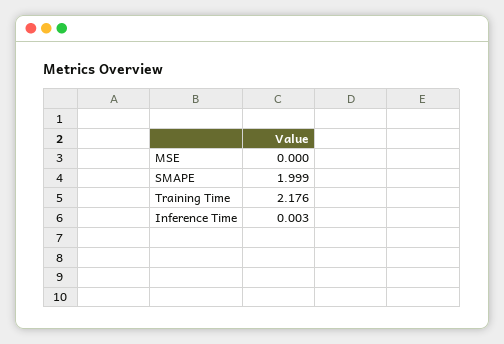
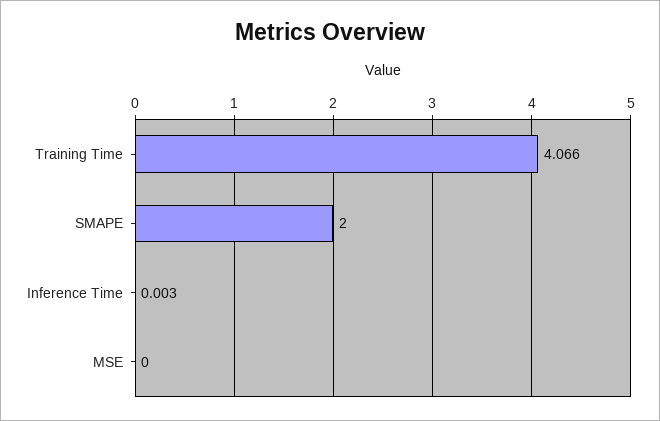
SMAPE: 1.999 -> 2
Training Time: 2.176 -> 4.066

